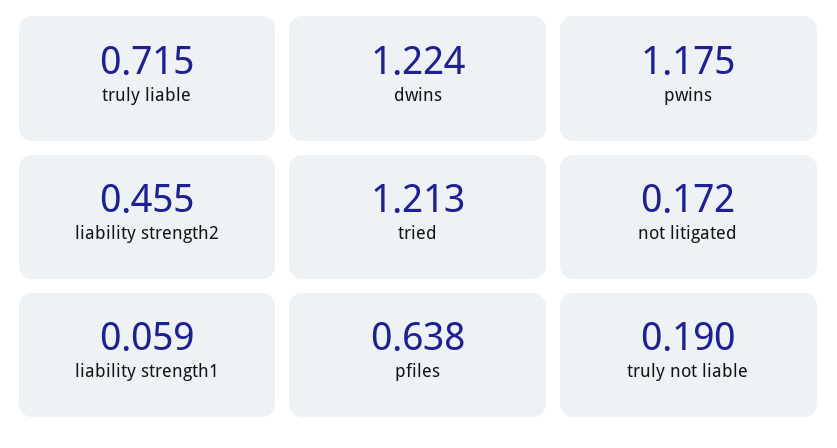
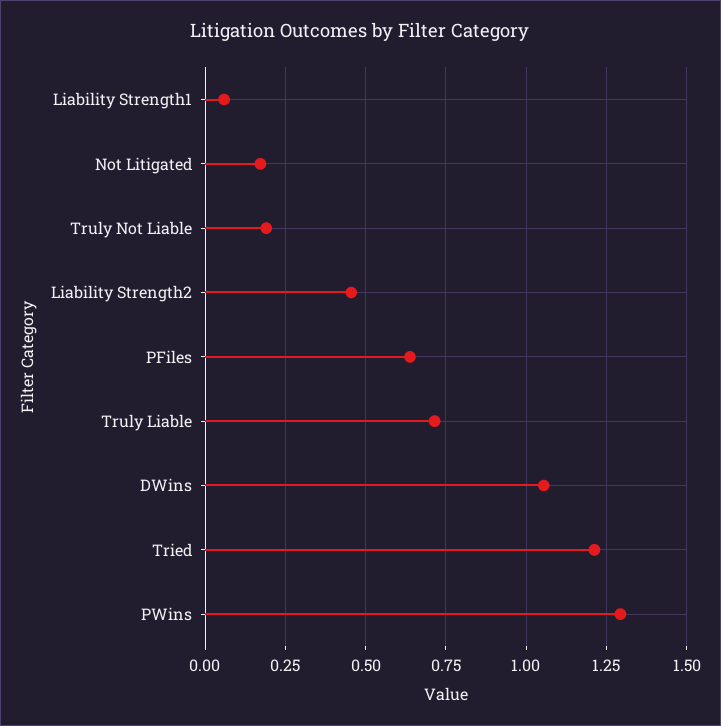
dwins: 1.224 -> 1.05
pwins: 1.175 -> 1.3

